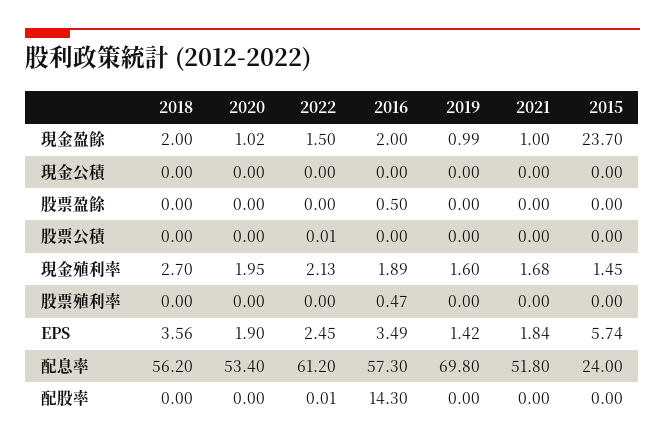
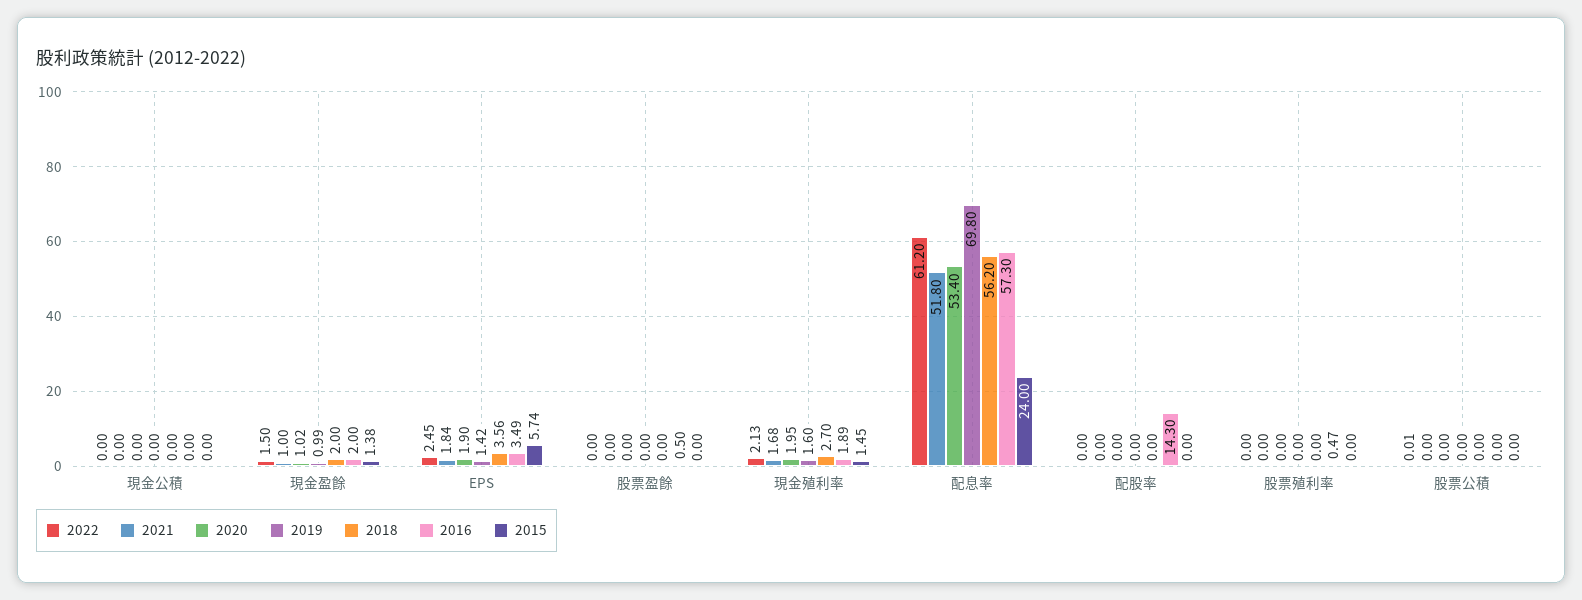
2015, 現金盈餘: 23.7 -> 1.38
2022, 配股率: 0.01 -> 0

